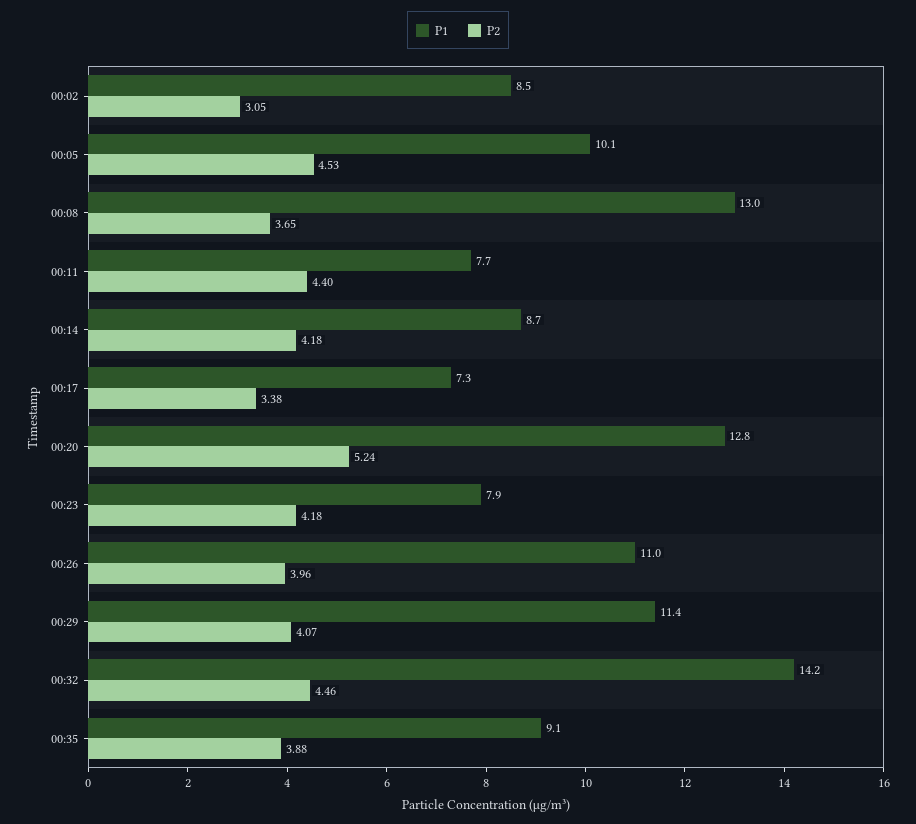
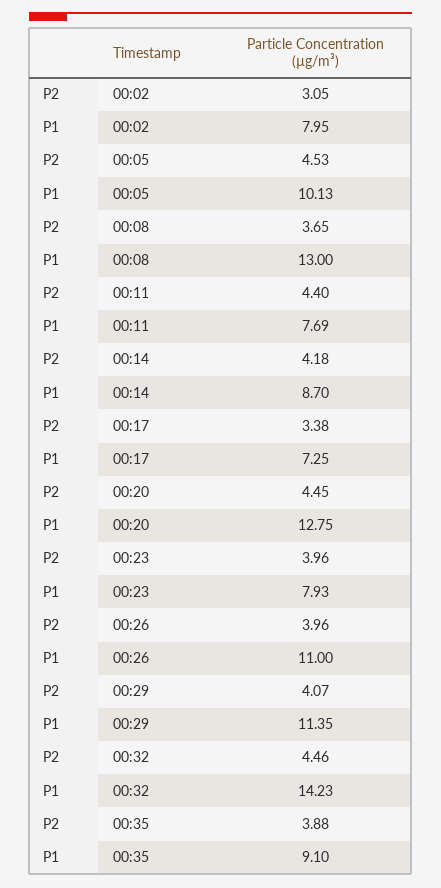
P1, 00:02: 8.5 -> 7.95
P2, 00:20: 5.24 -> 4.45
P2, 00:23: 4.18 -> 3.96

